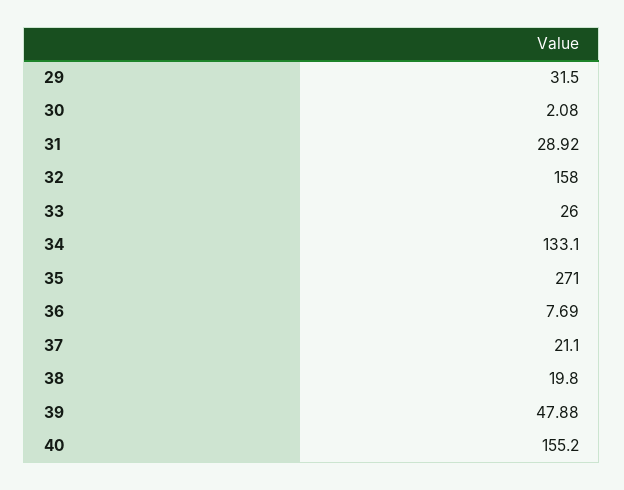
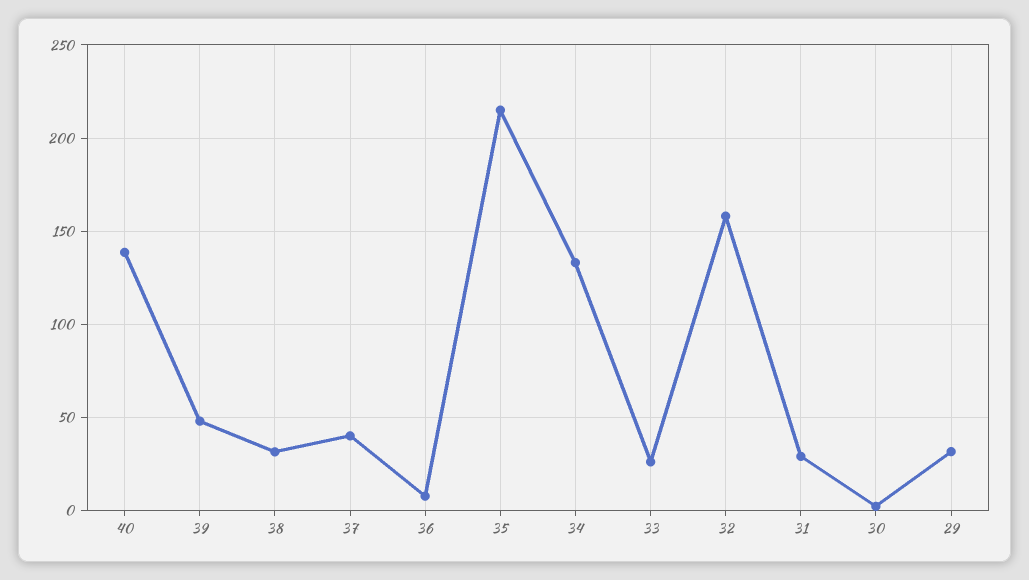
35: 271 -> 215
37: 21.1 -> 40
38: 19.8 -> 30
40: 155.2 -> 140

